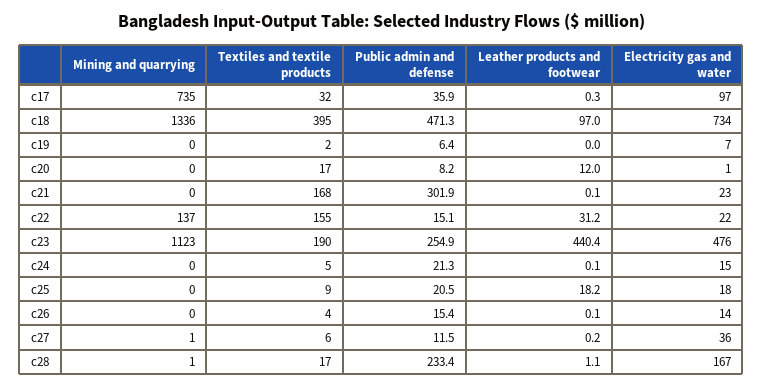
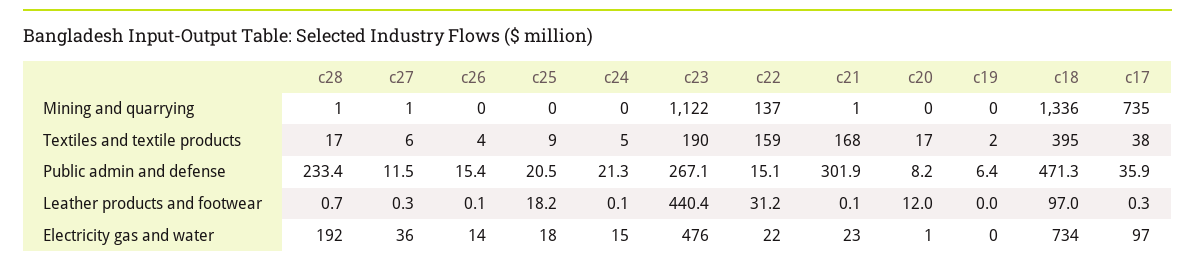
Textiles and textile products, c17: 32 -> 38
Electricity gas and water, c19: 7 -> 0
Mining and quarrying, c21: 0 -> 1
Textiles and textile products, c22: 155 -> 159
Mining and quarrying, c23: 1123 -> 1122
Public admin and defense, c23: 254.9 -> 267.1
Leather products and footwear, c27: 0.2 -> 0.3
Leather products and footwear, c28: 1.1 -> 0.7
Electricity gas and water, c28: 167 -> 192

